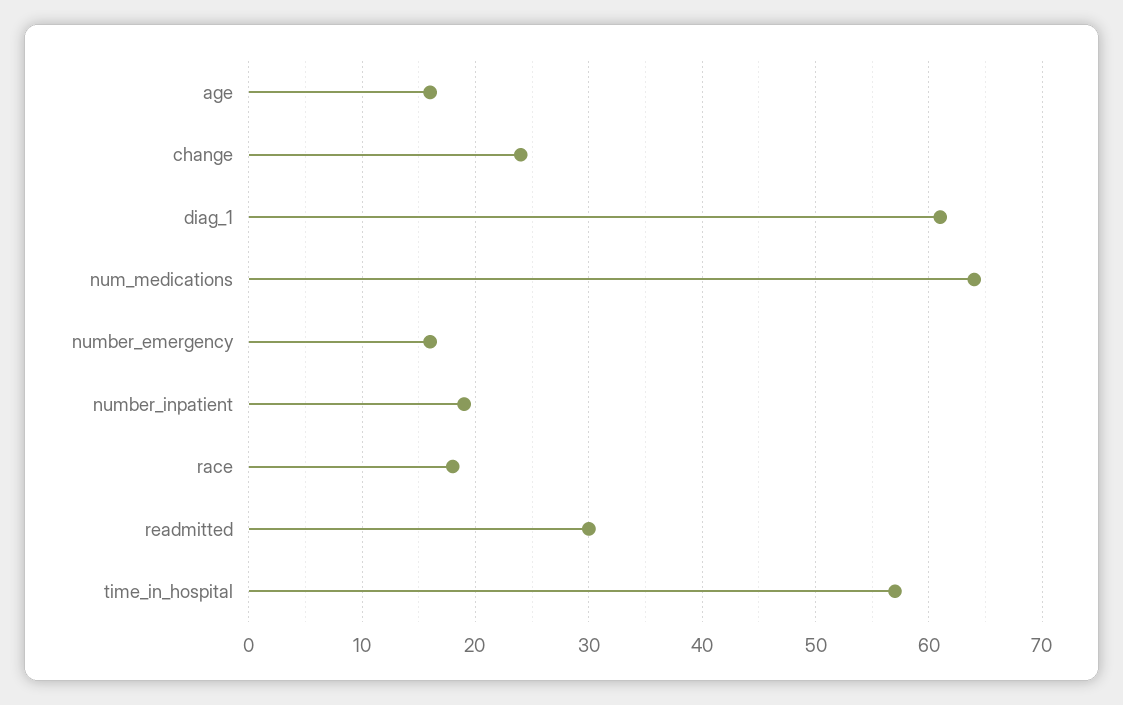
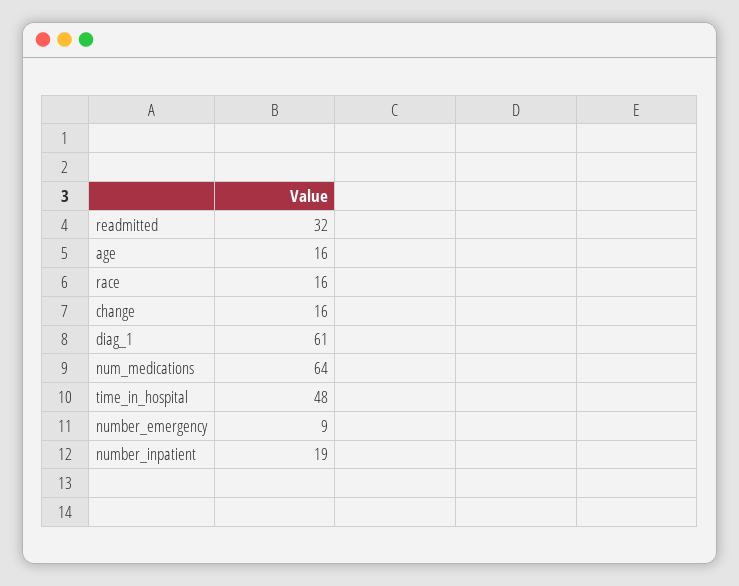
change: 24 -> 16
number_emergency: 16 -> 9
race: 18 -> 16
readmitted: 30 -> 32
time_in_hospital: 57 -> 48

